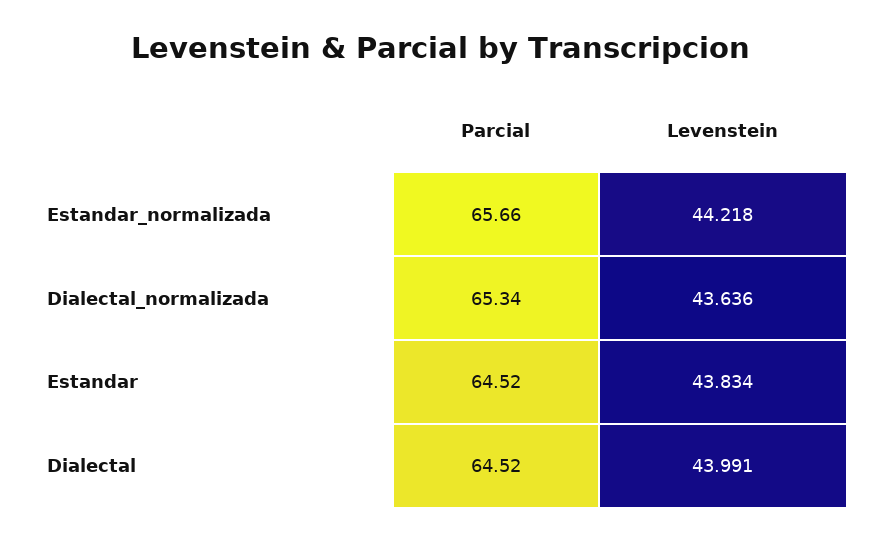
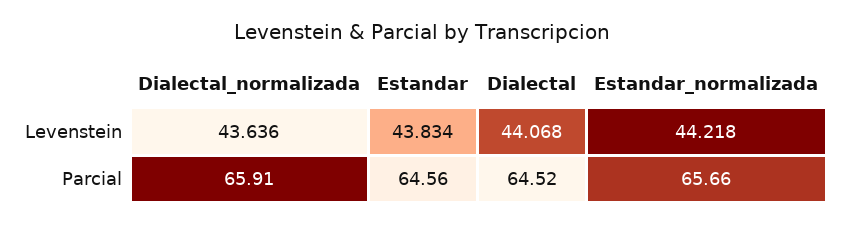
Parcial, Dialectal_normalizada: 65.34 -> 65.91
Parcial, Estandar: 64.52 -> 64.56
Levenstein, Dialectal: 43.991 -> 44.068

